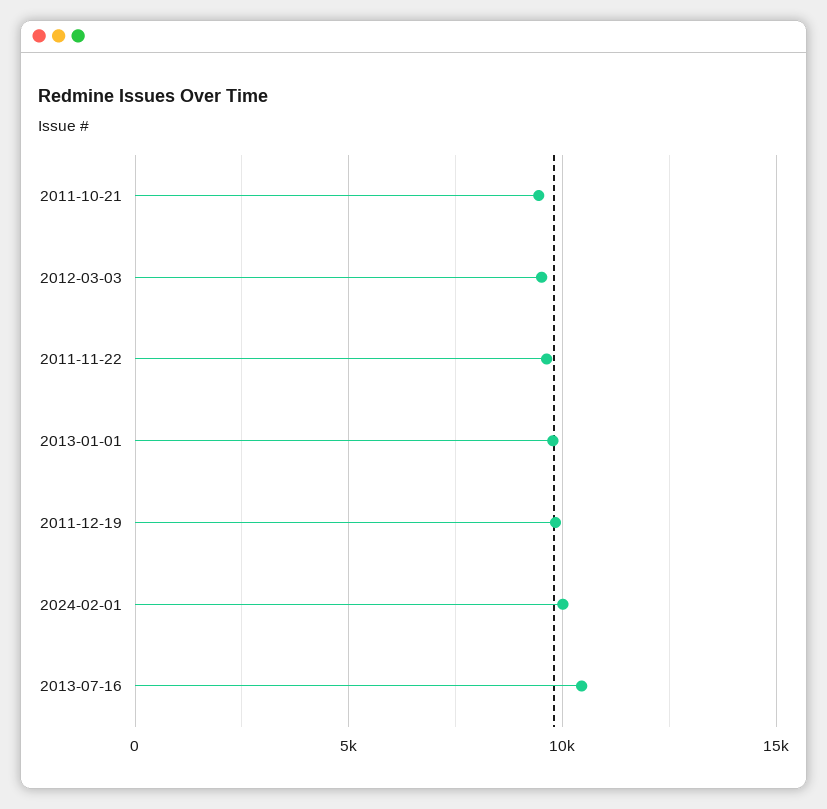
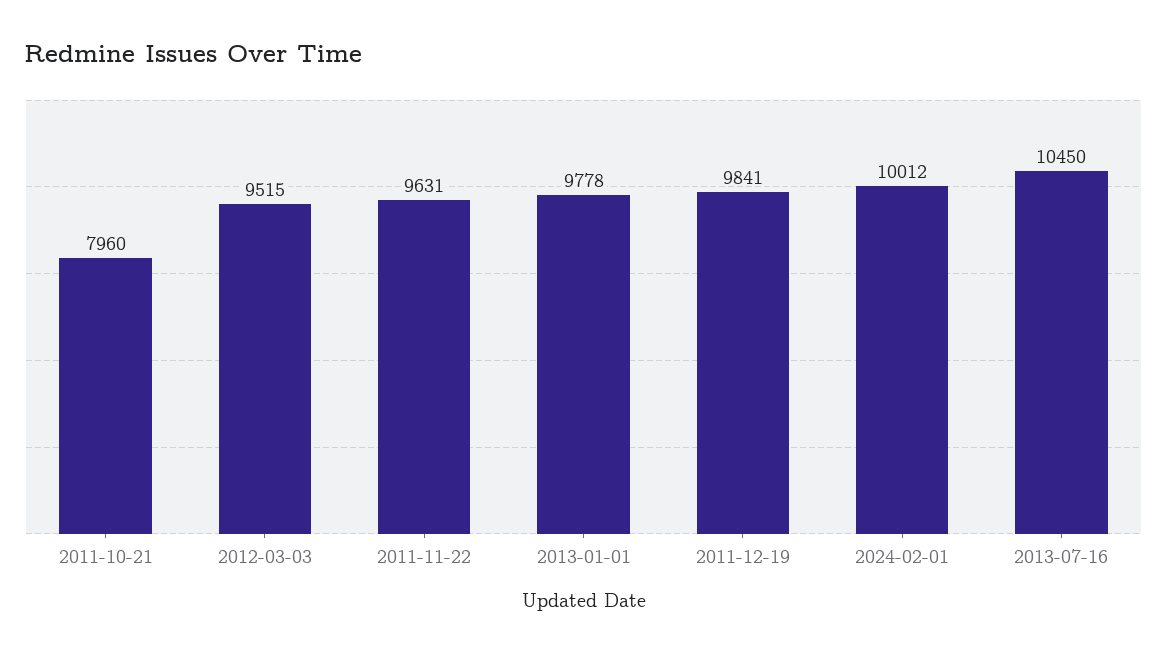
2011-10-21: 9500 -> 7960

